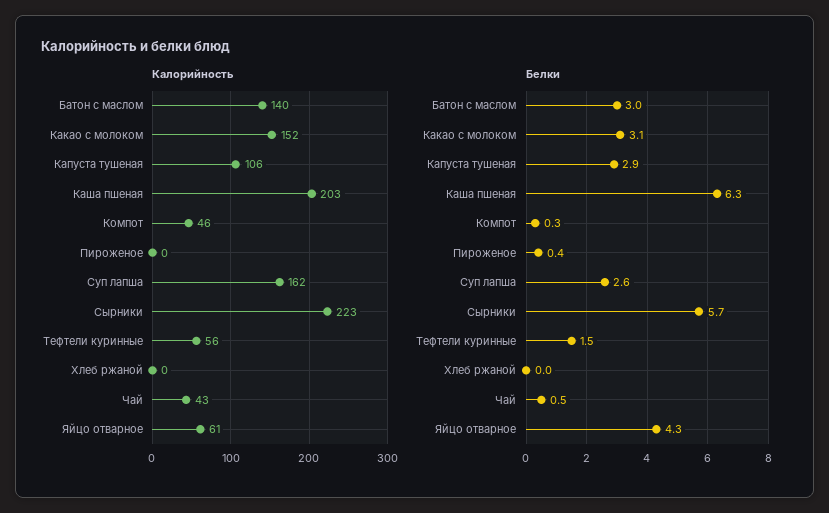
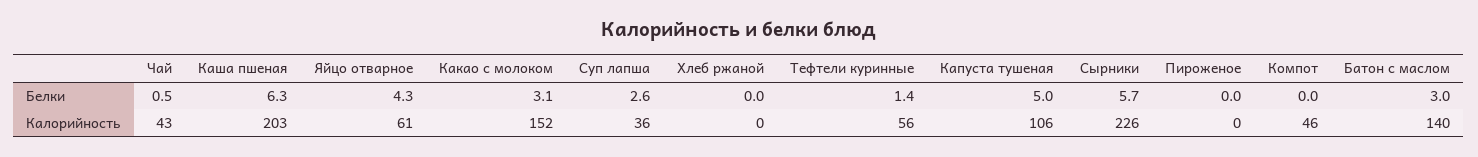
Калорийность, Суп лапша: 162 -> 36
Калорийность, Сырники: 223 -> 226
Белки, Капуста тушеная: 2.9 -> 5
Белки, Компот: 0.3 -> 0
Белки, Пироженое: 0.4 -> 0
Белки, Тефтели куринные: 1.5 -> 1.4

